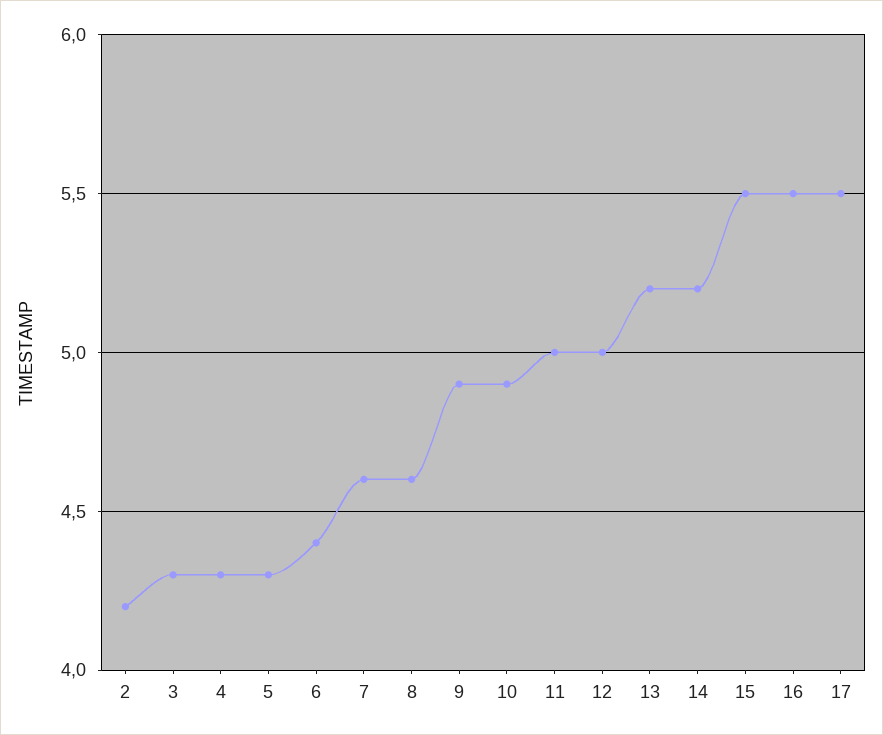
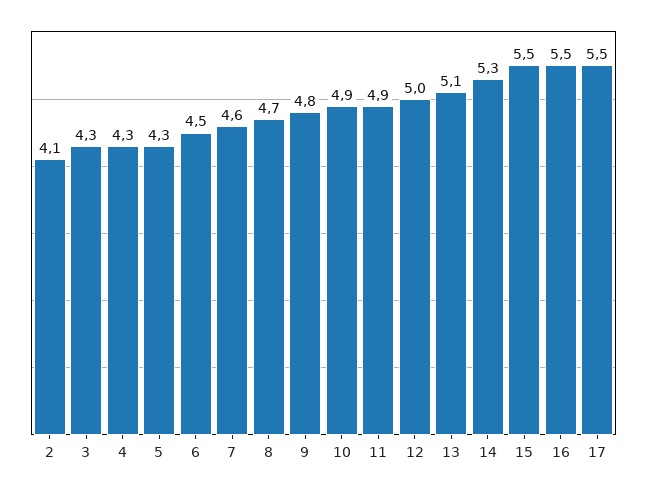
2: 4.2 -> 4.1
6: 4.4 -> 4.5
8: 4.6 -> 4.7
9: 4.9 -> 4.8
11: 5 -> 4.9
13: 5.2 -> 5.1
14: 5.2 -> 5.3

